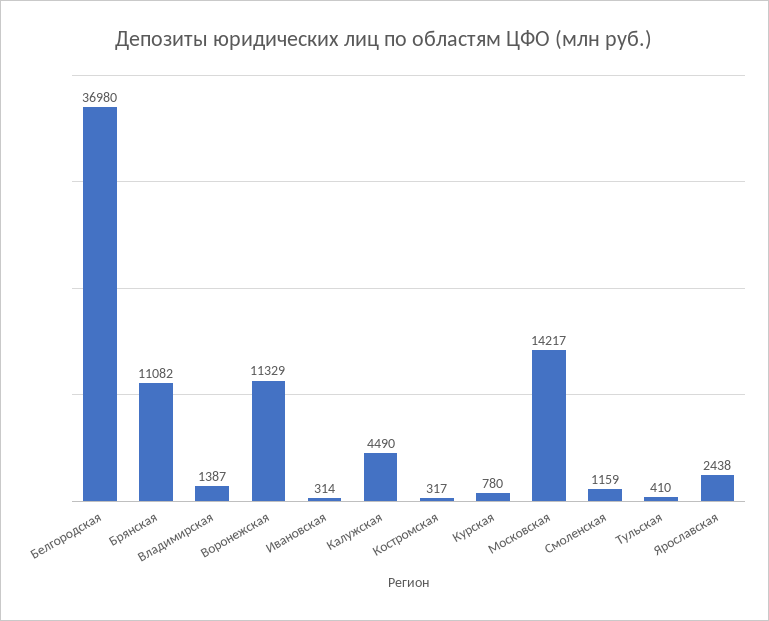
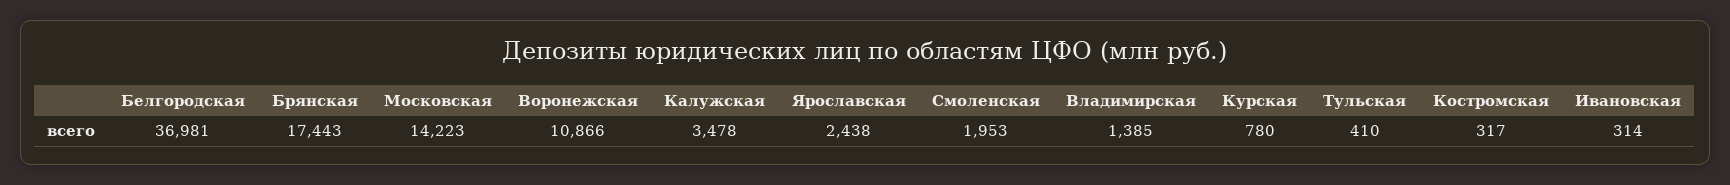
Белгородская: 36980 -> 36981
Брянская: 11082 -> 17443
Владимирская: 1387 -> 1385
Воронежская: 11329 -> 10866
Калужская: 4490 -> 3478
Московская: 14217 -> 14223
Смоленская: 1159 -> 1953

